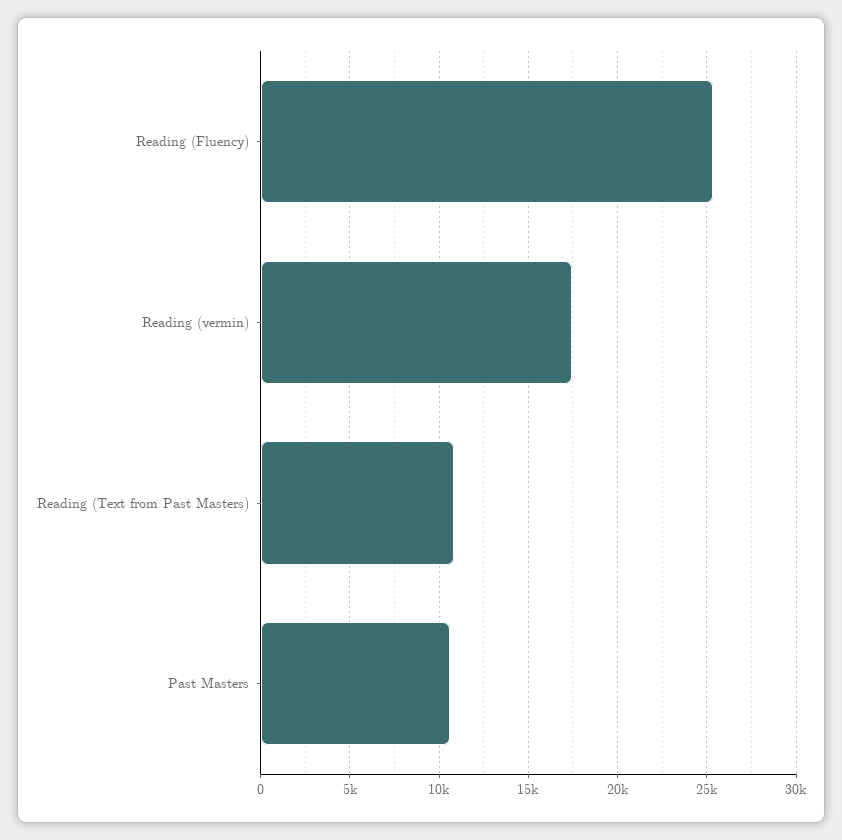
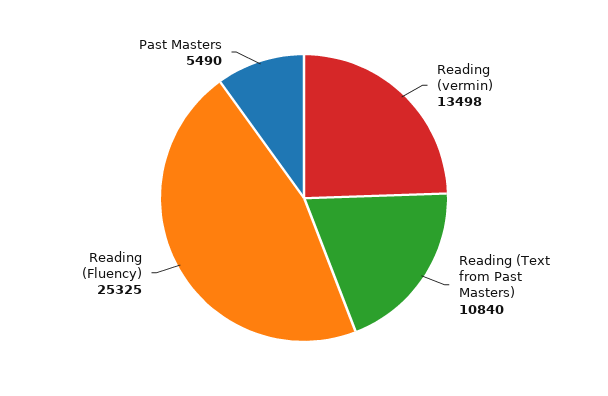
Reading (vermin): 17500 -> 13498
Past Masters: 10500 -> 5490

